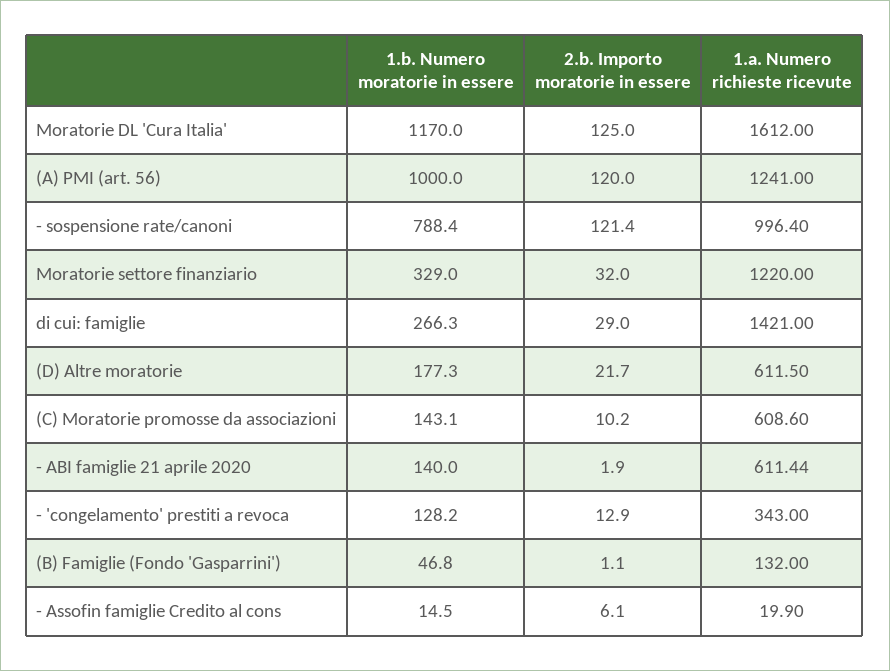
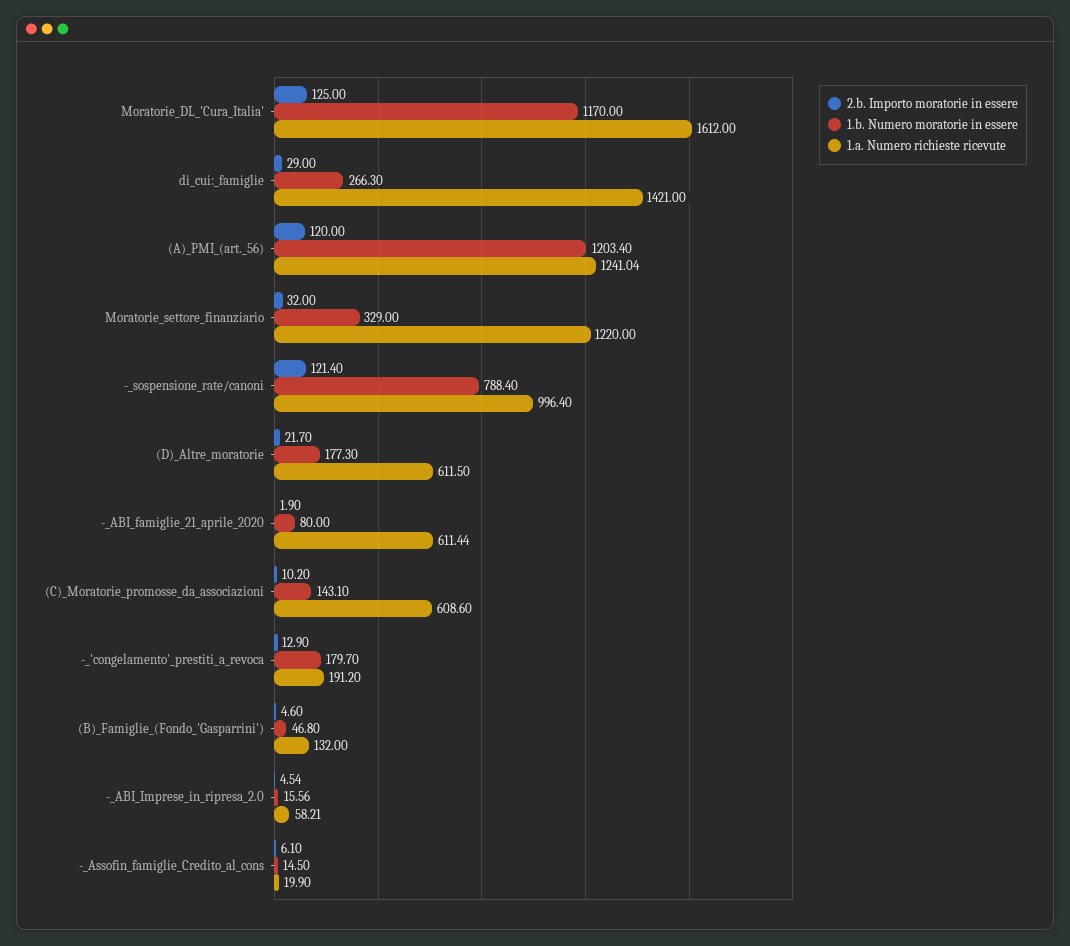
1.b. Numero moratorie in essere, (A) PMI (art. 56): 1000 -> 1203.4
1.a. Numero richieste ricevute, (A) PMI (art. 56): 1241 -> 1241.04
1.b. Numero moratorie in essere, - ABI famiglie 21 aprile 2020: 140 -> 80
1.b. Numero moratorie in essere, - 'congelamento' prestiti a revoca: 128.2 -> 179.7
1.a. Numero richieste ricevute, - 'congelamento' prestiti a revoca: 343 -> 191.2
2.b. Importo moratorie in essere, (B) Famiglie (Fondo 'Gasparrini'): 1.1 -> 4.6
2.b. Importo moratorie in essere, -_ABI_Imprese_in_ripresa_2.0: none -> 4.54
1.b. Numero moratorie in essere, -_ABI_Imprese_in_ripresa_2.0: none -> 15.56
1.a. Numero richieste ricevute, -_ABI_Imprese_in_ripresa_2.0: none -> 58.21

